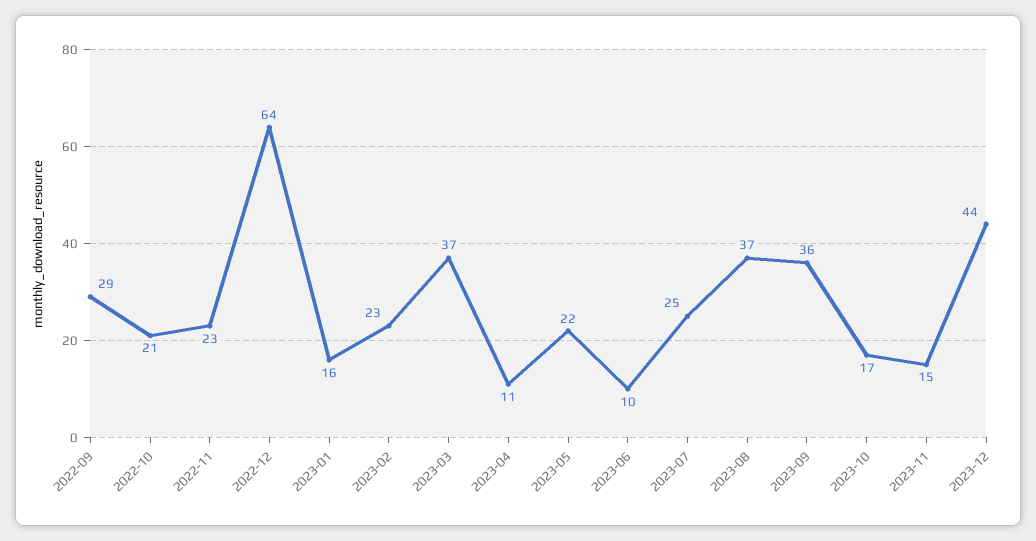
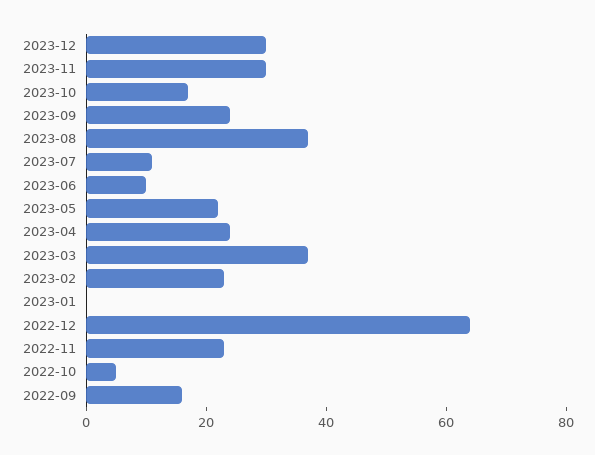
2022-09: 29 -> 15
2022-10: 21 -> 5
2023-01: 16 -> 0
2023-04: 11 -> 25
2023-07: 25 -> 10
2023-09: 36 -> 25
2023-11: 15 -> 30
2023-12: 44 -> 30

